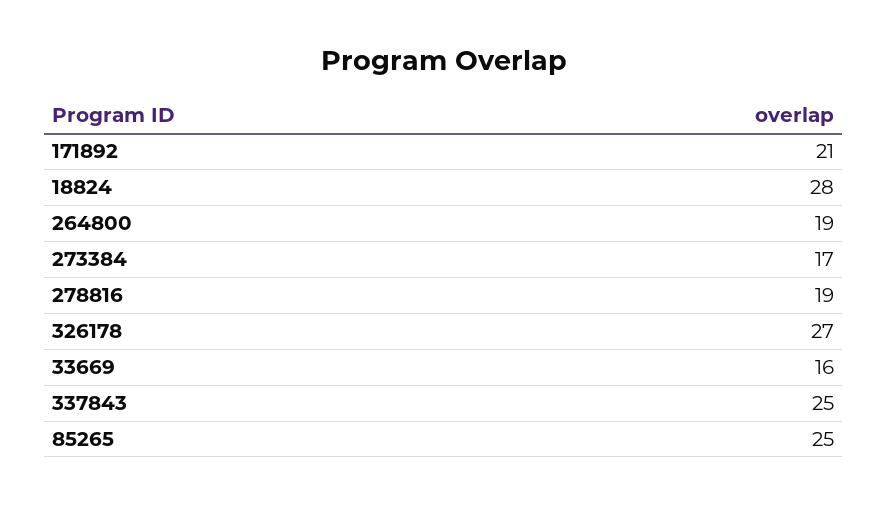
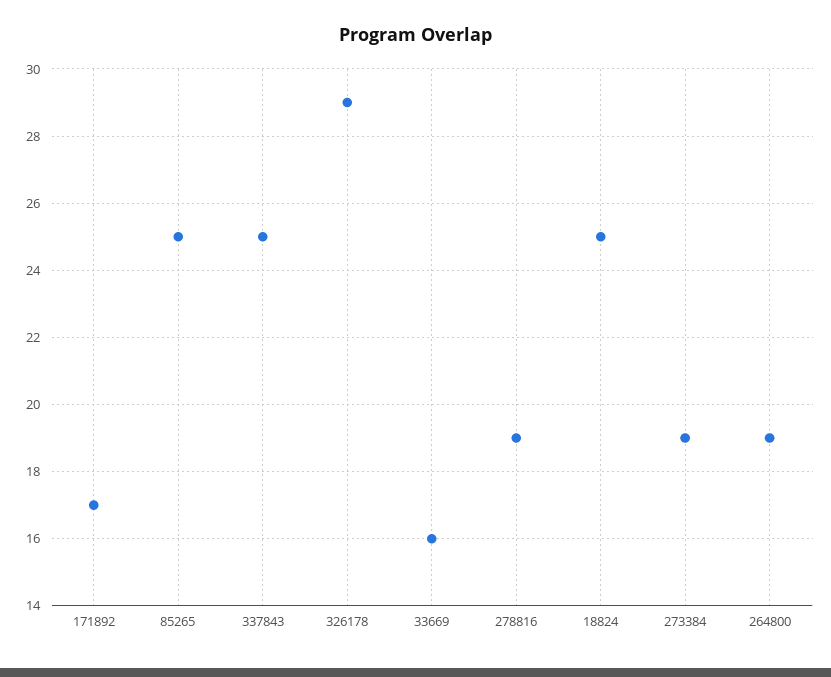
171892: 21 -> 17
18824: 28 -> 25
273384: 17 -> 19
326178: 27 -> 29

